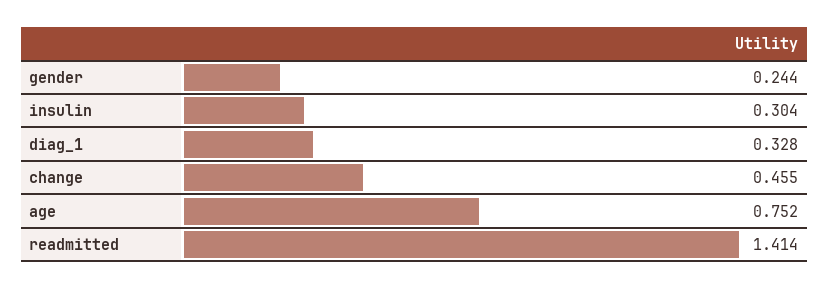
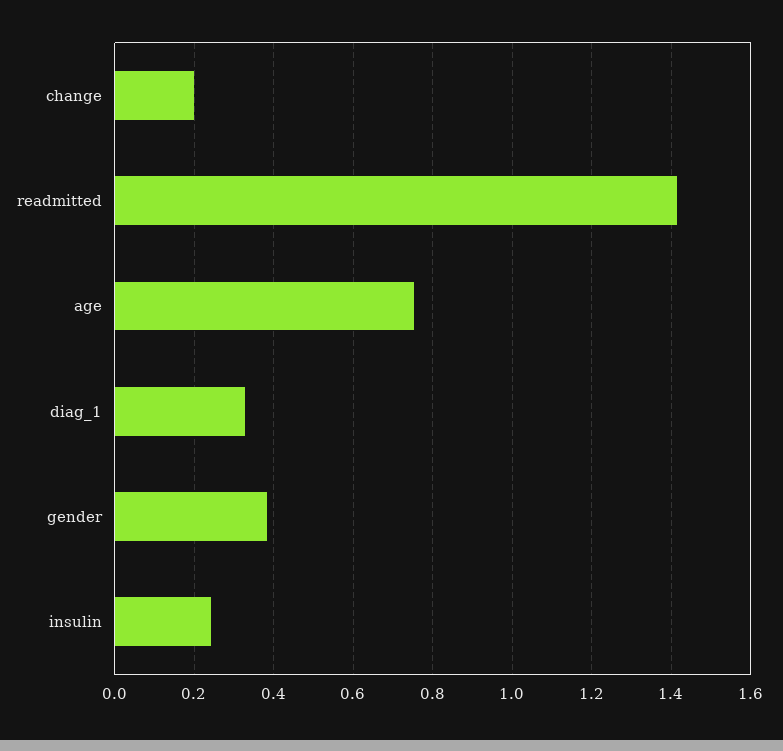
gender: 0.244 -> 0.38
insulin: 0.304 -> 0.24
change: 0.455 -> 0.2

